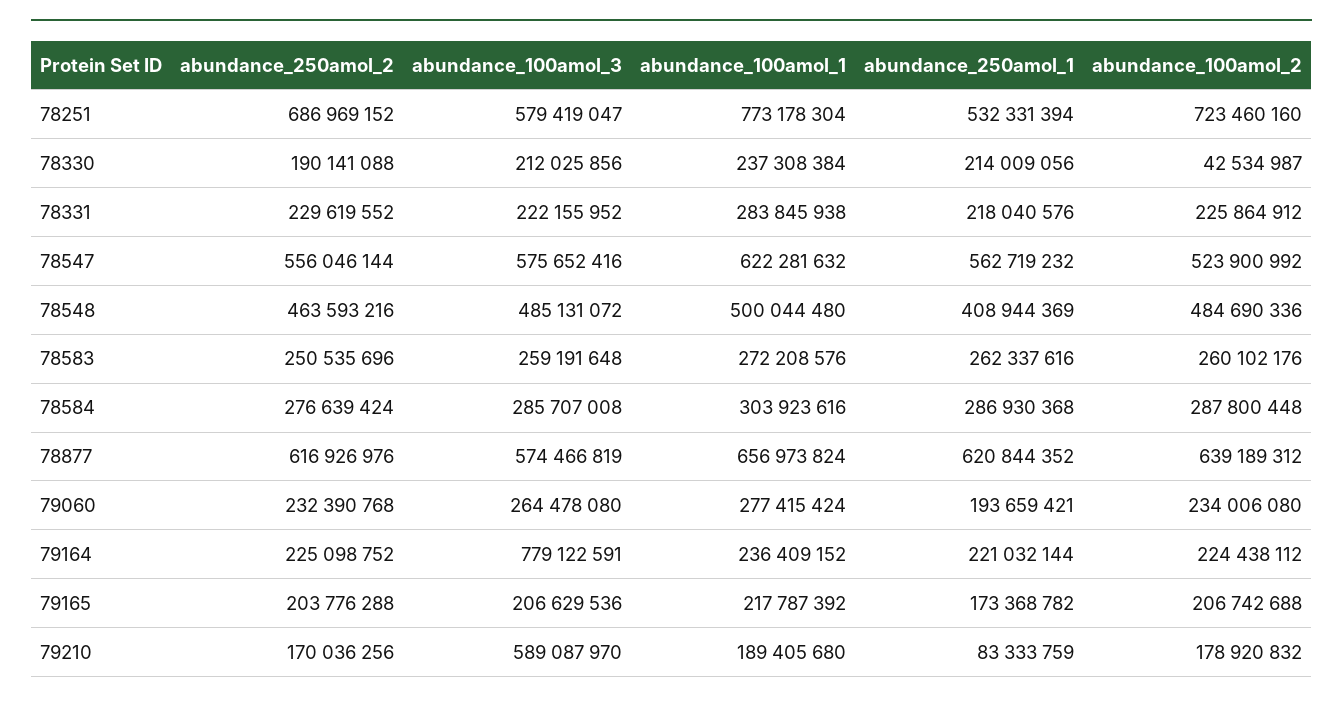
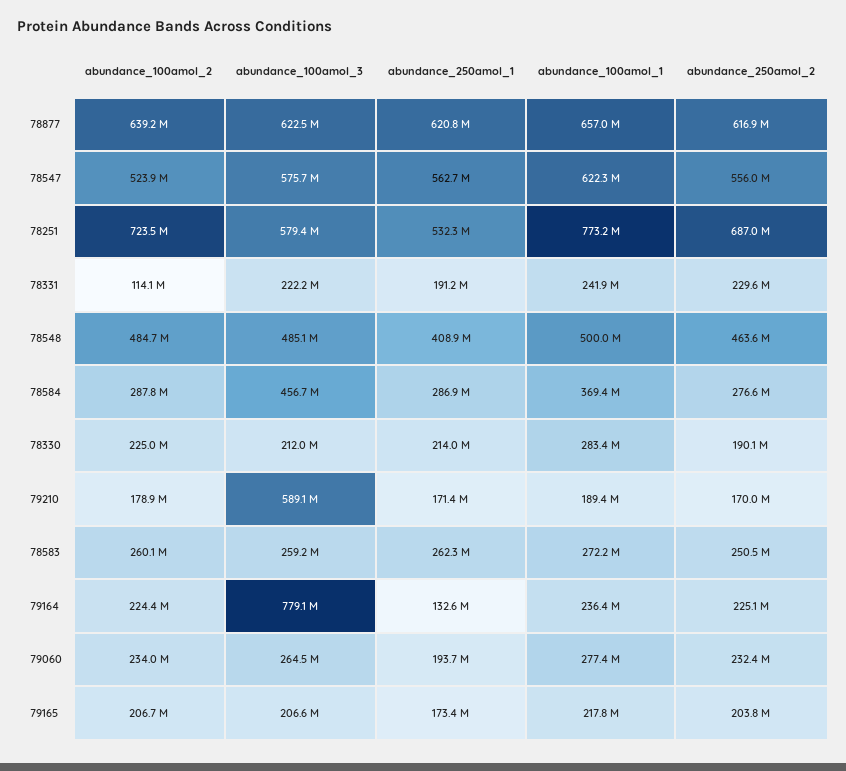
abundance_100amol_1, 78330: 237308384 -> 283400000
abundance_100amol_2, 78330: 42534987 -> 225000000
abundance_100amol_1, 78331: 283845938 -> 241900000
abundance_250amol_1, 78331: 218040576 -> 191200000
abundance_100amol_2, 78331: 225864912 -> 114100000
abundance_100amol_3, 78584: 285707008 -> 456700000
abundance_100amol_1, 78584: 303923616 -> 369400000
abundance_100amol_3, 78877: 574466819 -> 622500000
abundance_250amol_1, 79164: 221032144 -> 132600000
abundance_250amol_1, 79210: 83333759 -> 171400000

